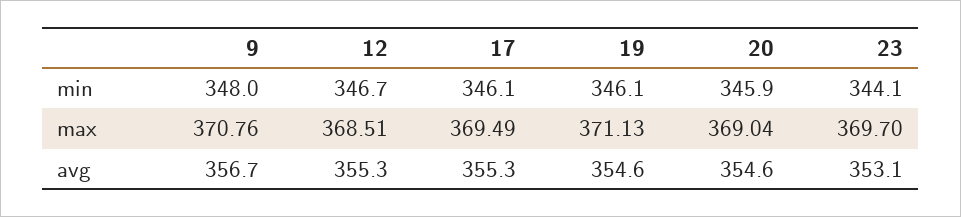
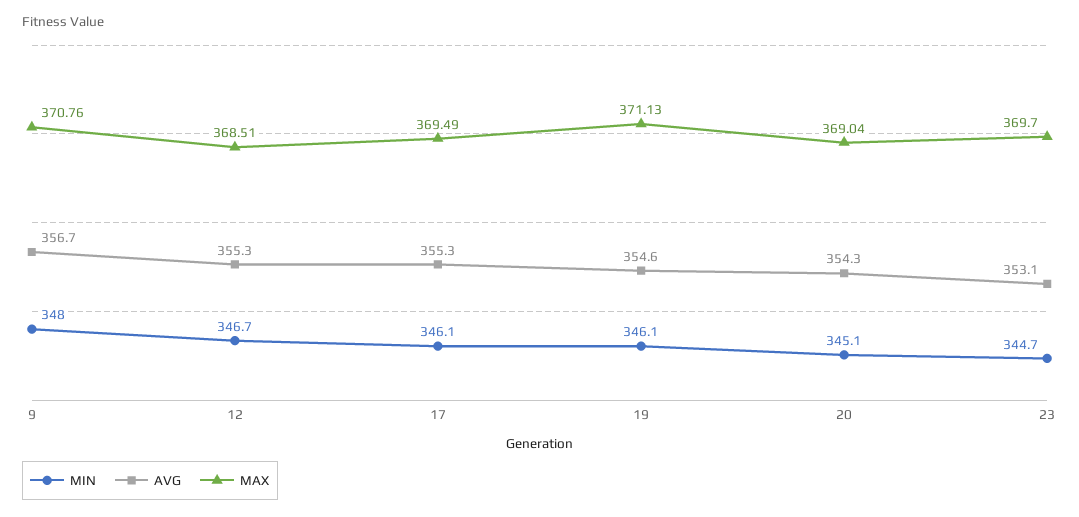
min, 20: 345.9 -> 345.1
min, 23: 344.1 -> 344.7
avg, 20: 354.6 -> 354.3

